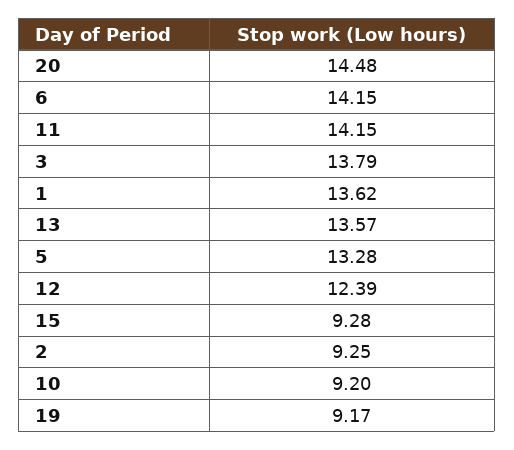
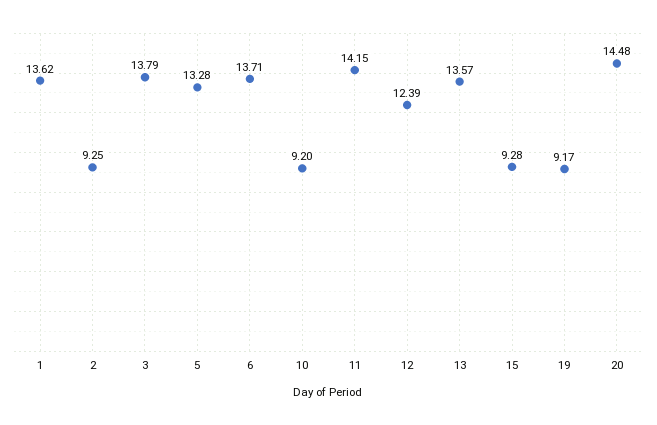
6: 14.15 -> 13.71

